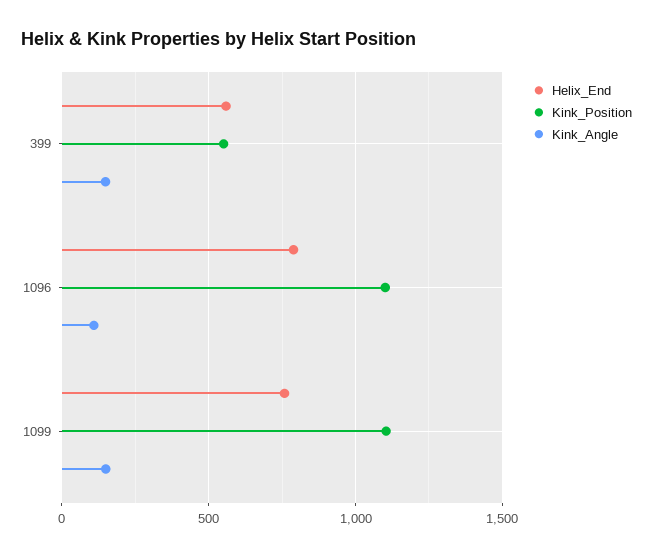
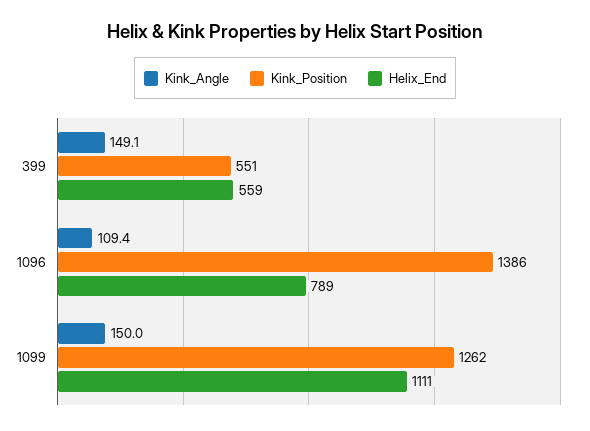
Kink_Position, 1096: 1100 -> 1386
Helix_End, 1099: 750 -> 1111
Kink_Position, 1099: 1100 -> 1262

